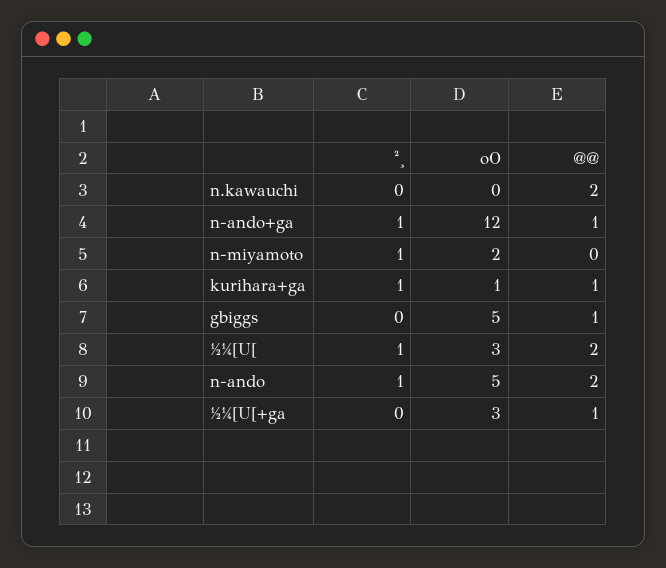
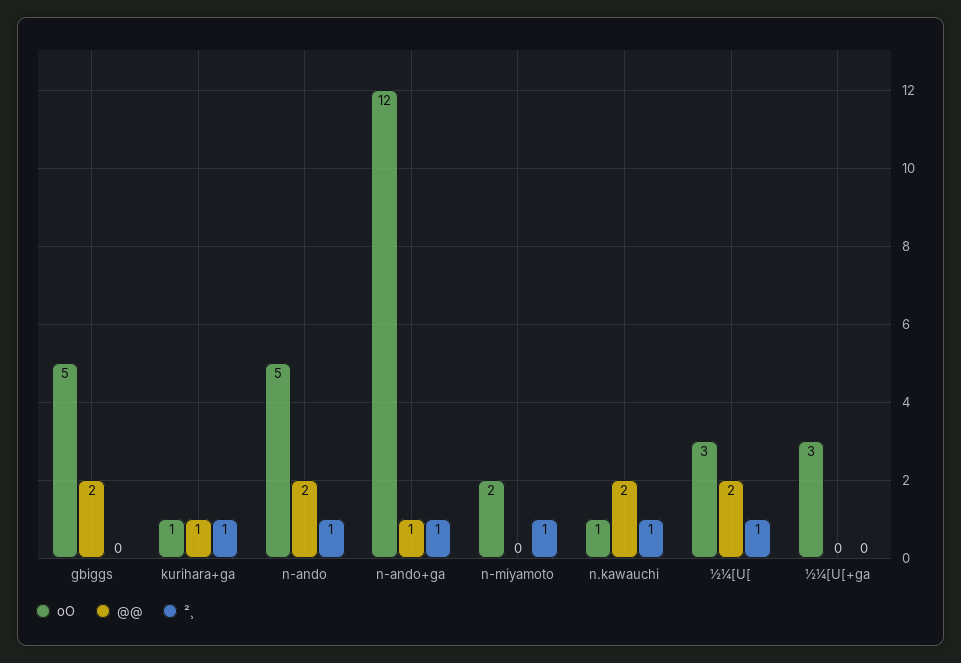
²¸, n.kawauchi: 0 -> 1
oO, n.kawauchi: 0 -> 1
@@, gbiggs: 1 -> 2
@@, ½¼[U[+ga: 1 -> 0

